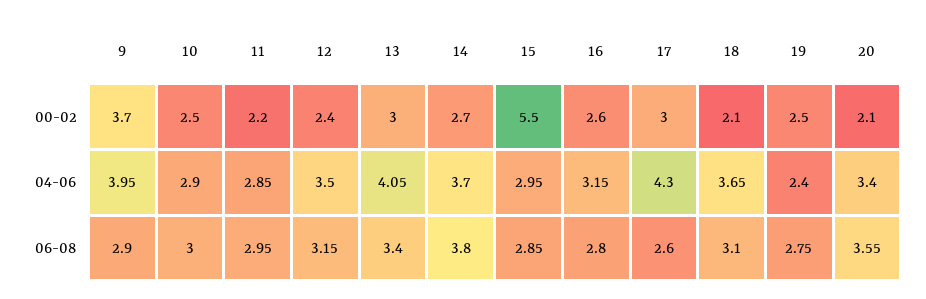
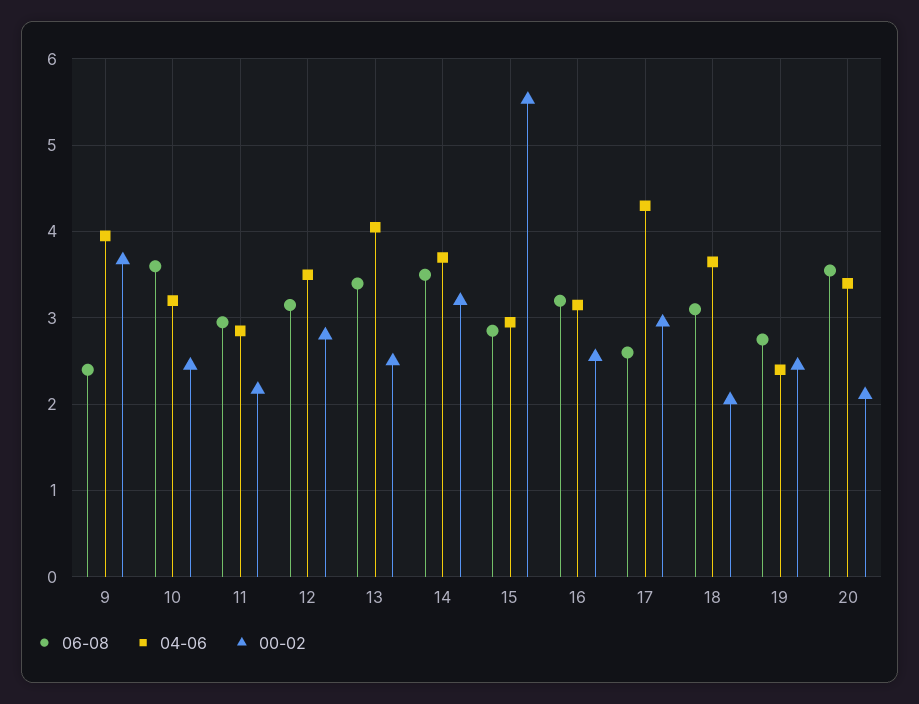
00-02, 12: 2.4 -> 2.8
00-02, 13: 3 -> 2.5
00-02, 14: 2.7 -> 3.2
04-06, 10: 2.9 -> 3.2
06-08, 9: 2.9 -> 2.4
06-08, 10: 3 -> 3.6
06-08, 14: 3.8 -> 3.5
06-08, 16: 2.8 -> 3.2

